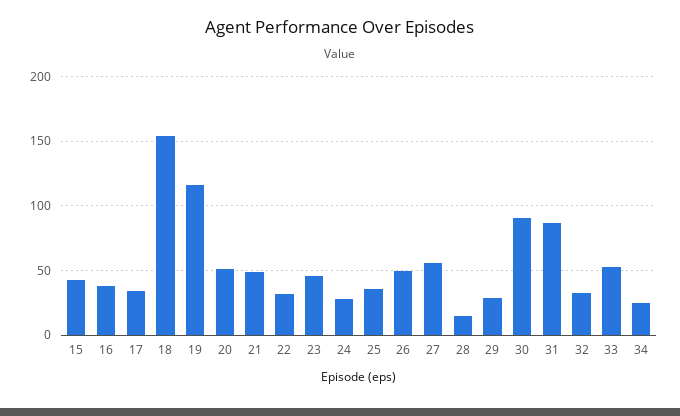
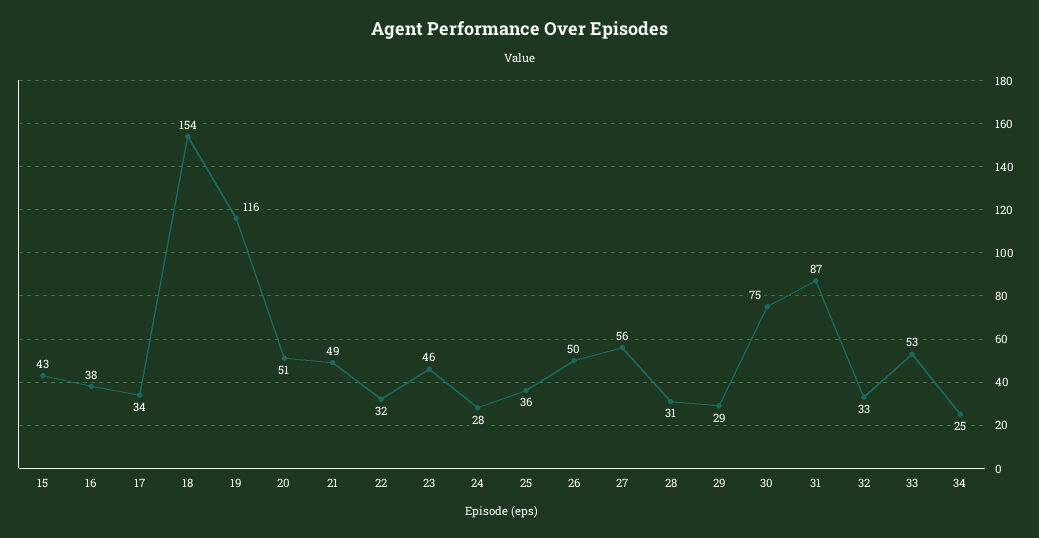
28: 15 -> 31
30: 90 -> 75

